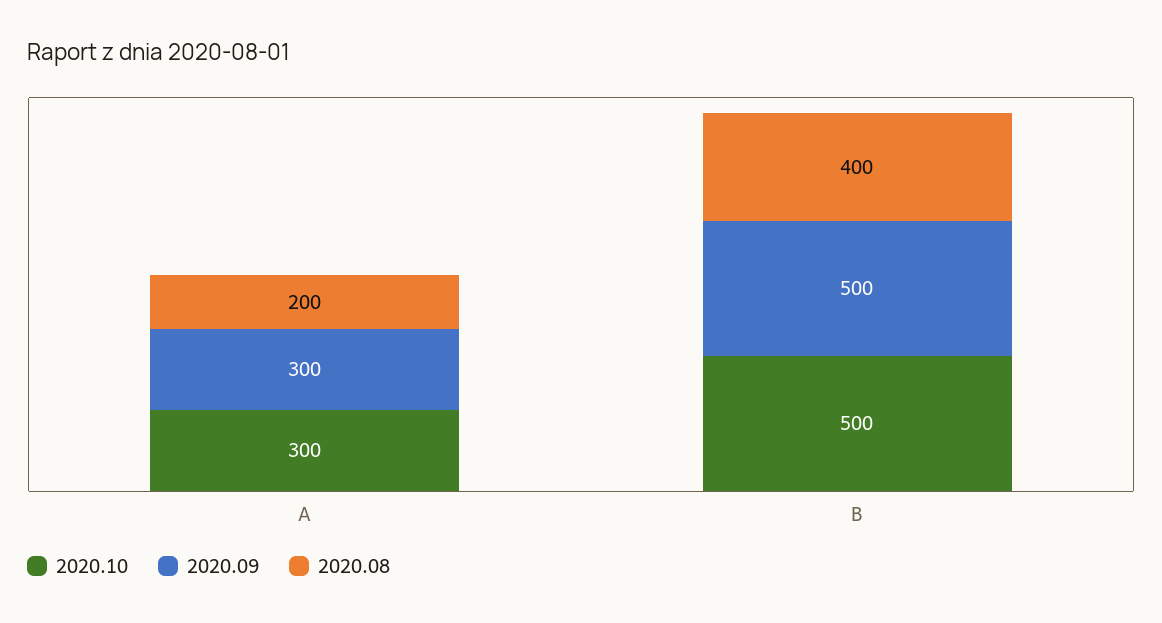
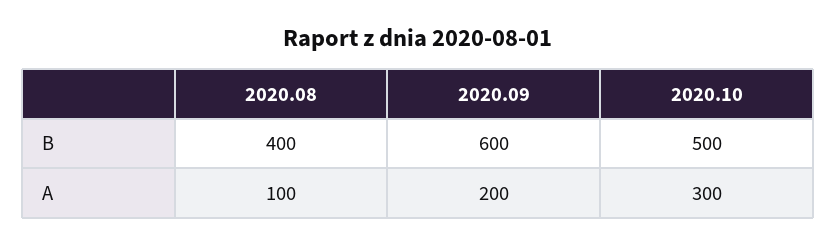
2020.09, A: 300 -> 200
2020.08, A: 200 -> 100
2020.09, B: 500 -> 600

